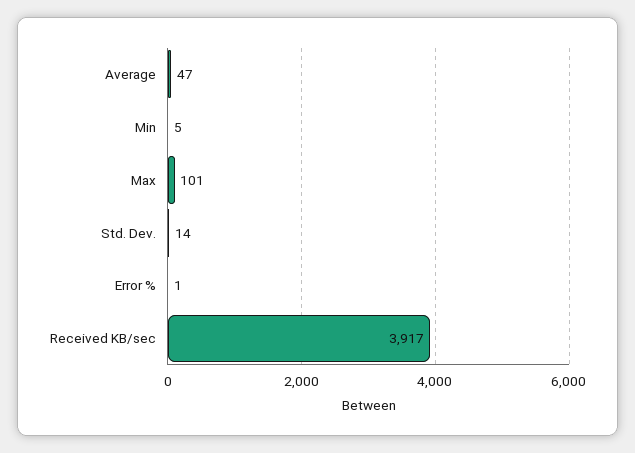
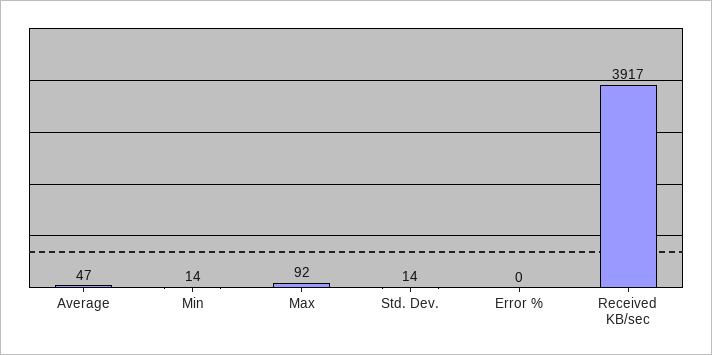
Min: 5 -> 14
Max: 101 -> 92
Error %: 1 -> 0

